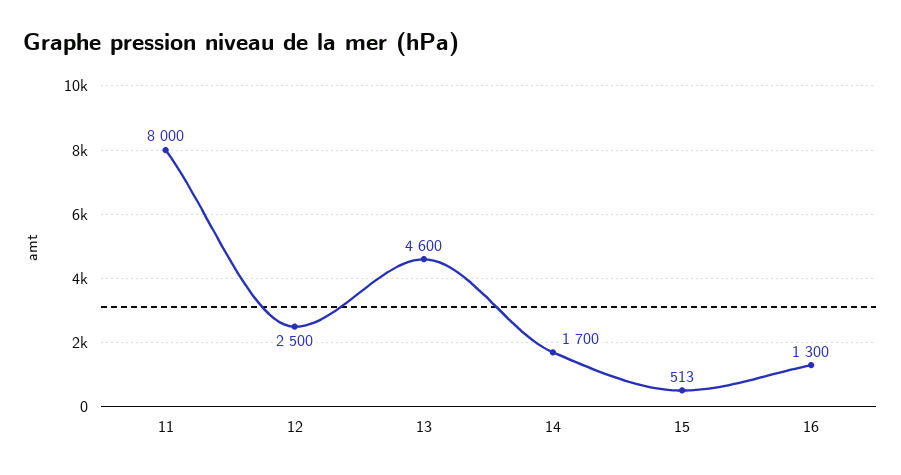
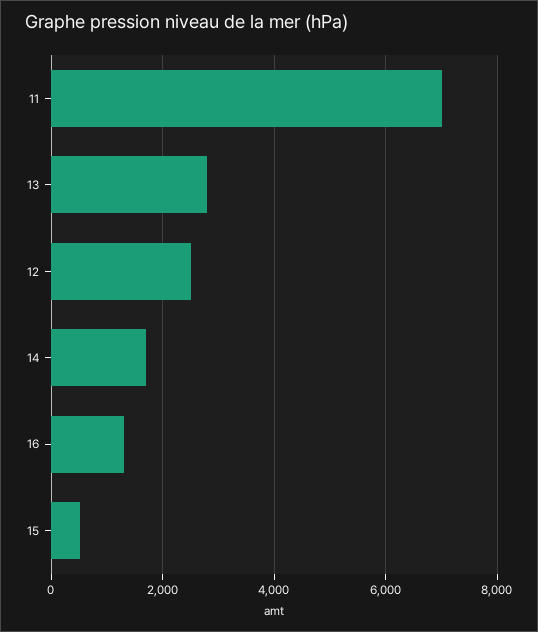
11: 8000 -> 7000
13: 4600 -> 2800

